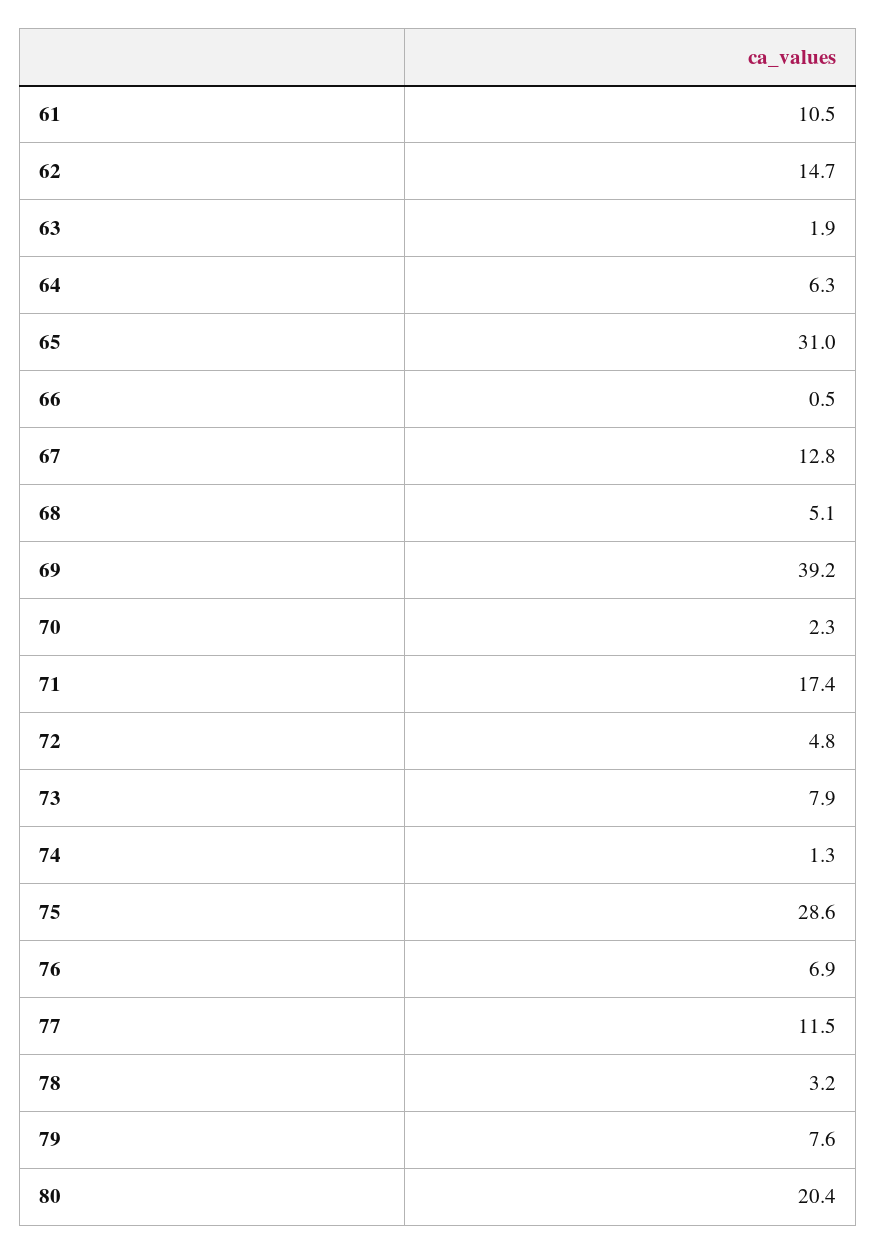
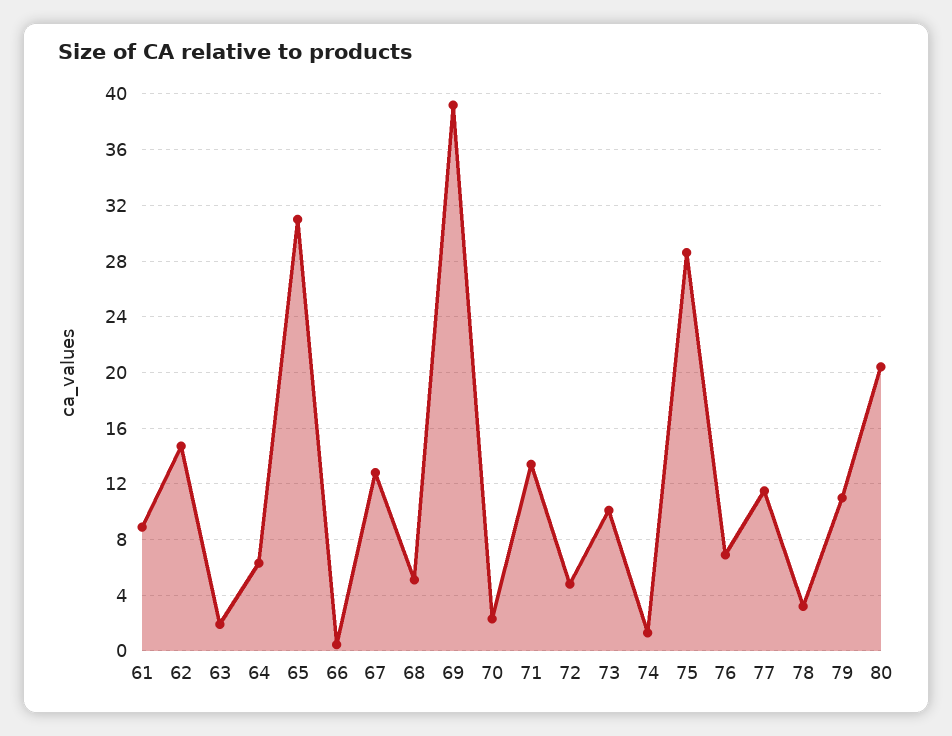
61: 10.5 -> 9
71: 17.4 -> 13.5
73: 7.9 -> 10
79: 7.6 -> 11

